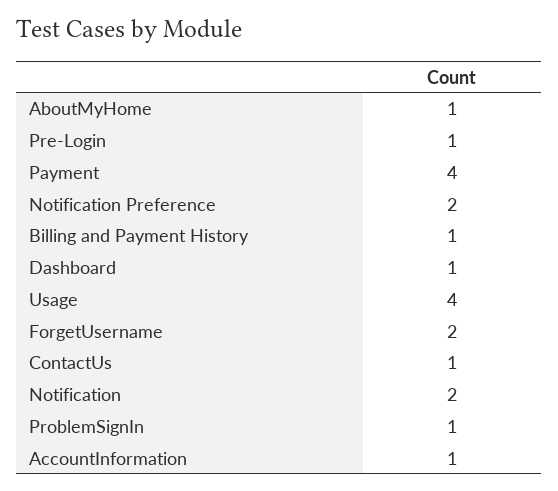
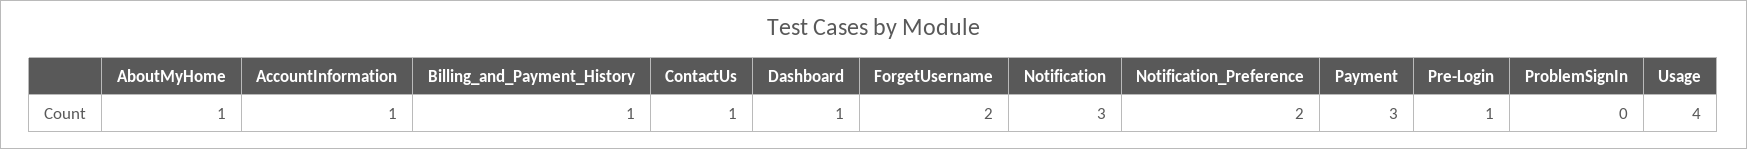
Payment: 4 -> 3
Notification: 2 -> 3
ProblemSignIn: 1 -> 0

